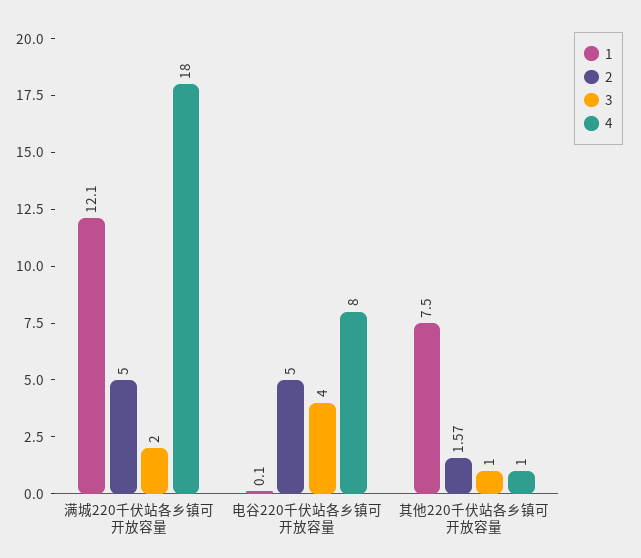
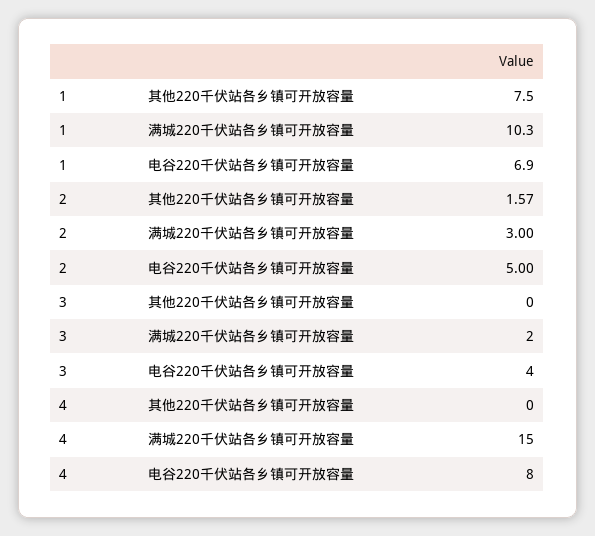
1, 满城220千伏站各乡镇可开放容量: 12.1 -> 10.3
2, 满城220千伏站各乡镇可开放容量: 5 -> 3
4, 满城220千伏站各乡镇可开放容量: 18 -> 15
1, 电谷220千伏站各乡镇可开放容量: 0.1 -> 6.9
3, 其他220千伏站各乡镇可开放容量: 1 -> 0
4, 其他220千伏站各乡镇可开放容量: 1 -> 0

